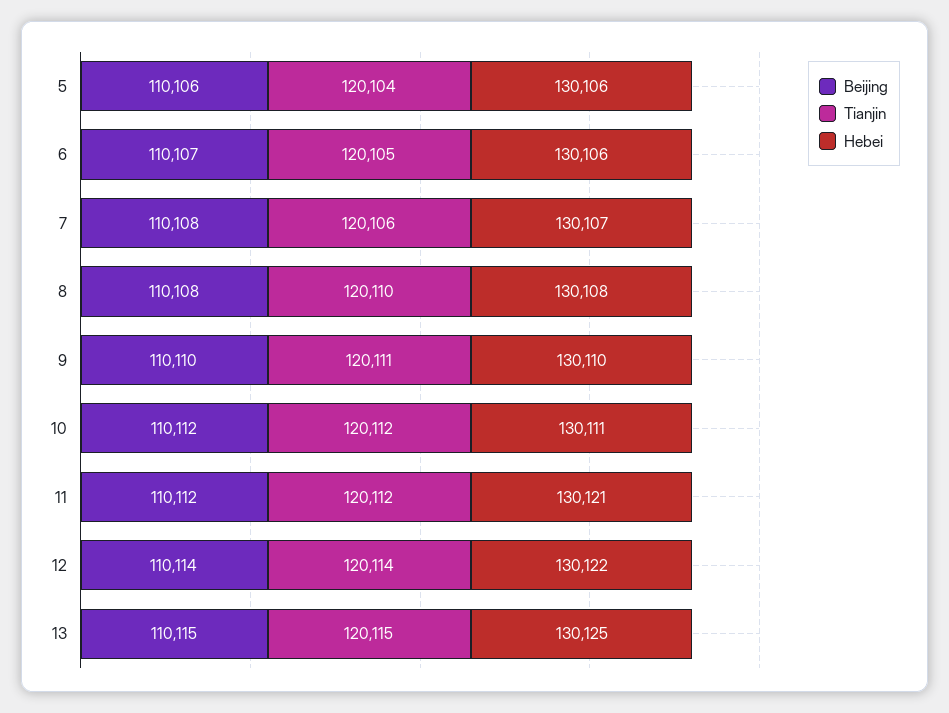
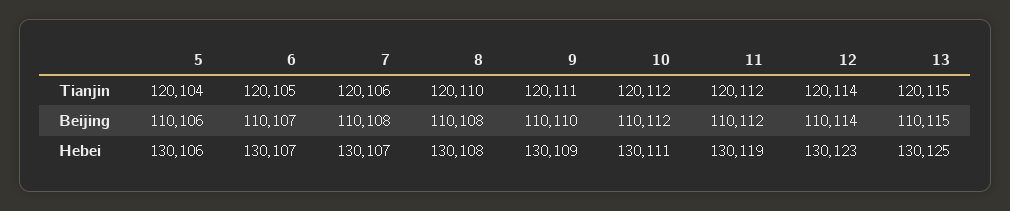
Hebei, 6: 130106 -> 130107
Hebei, 9: 130110 -> 130109
Hebei, 11: 130121 -> 130119
Hebei, 12: 130122 -> 130123

